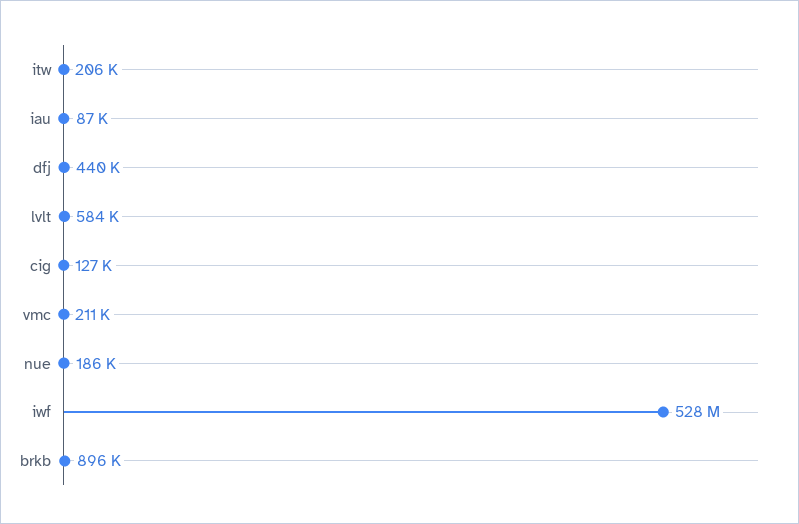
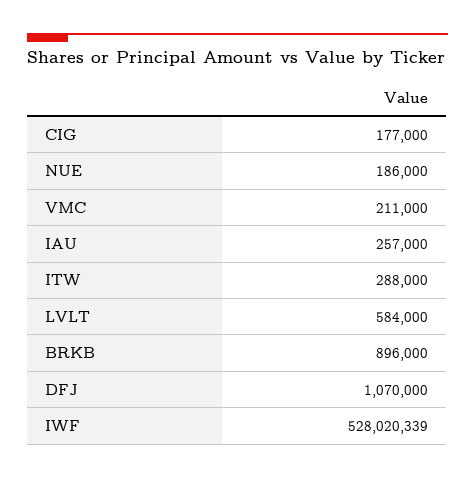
itw: 206000 -> 288000
iau: 87000 -> 257000
dfj: 440000 -> 1070000
cig: 127000 -> 177000

